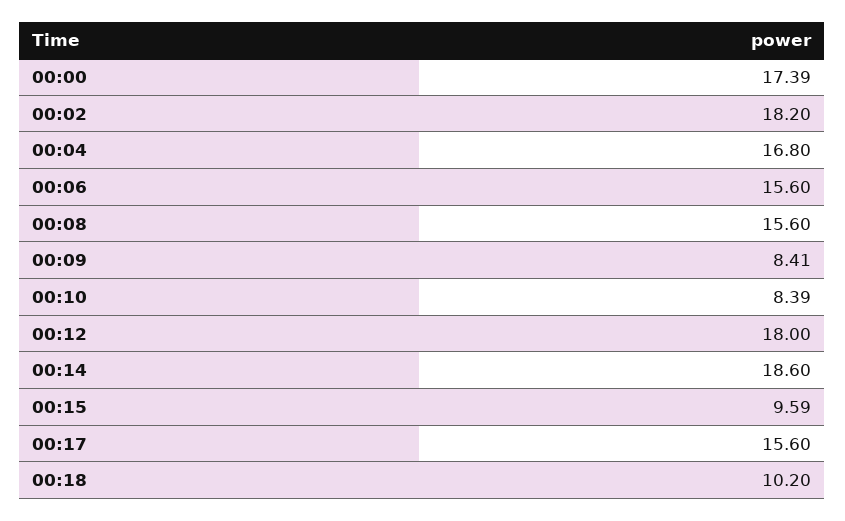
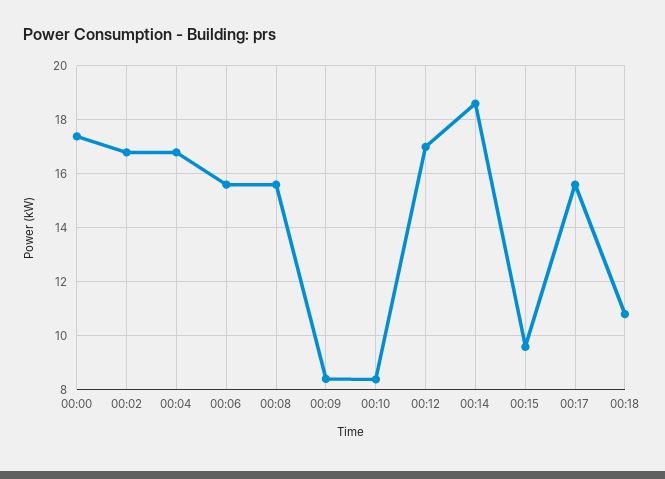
00:02: 18.2 -> 16.75
00:12: 18 -> 17
00:18: 10.2 -> 10.75

